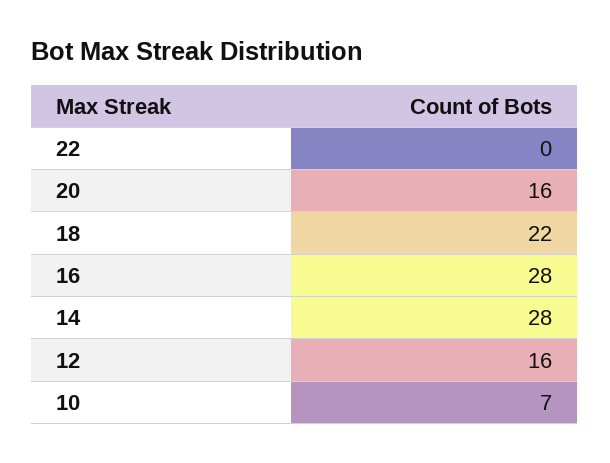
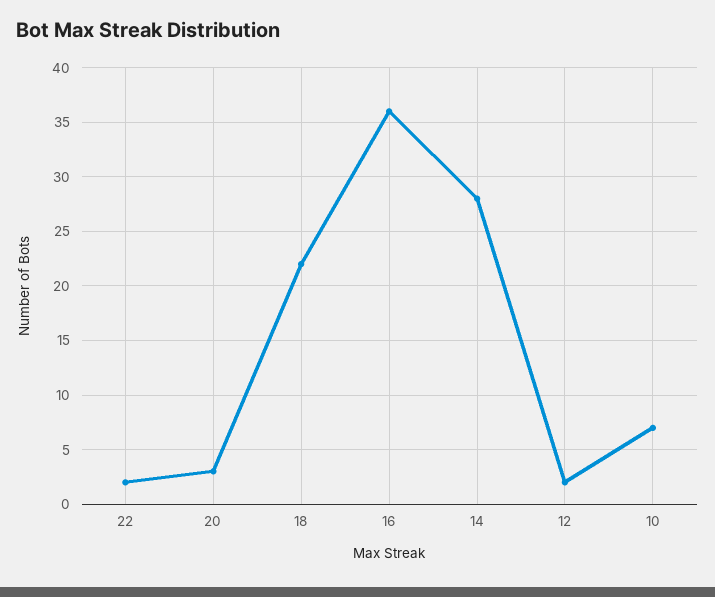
22: 0 -> 2
20: 16 -> 3
16: 28 -> 36
12: 16 -> 2

